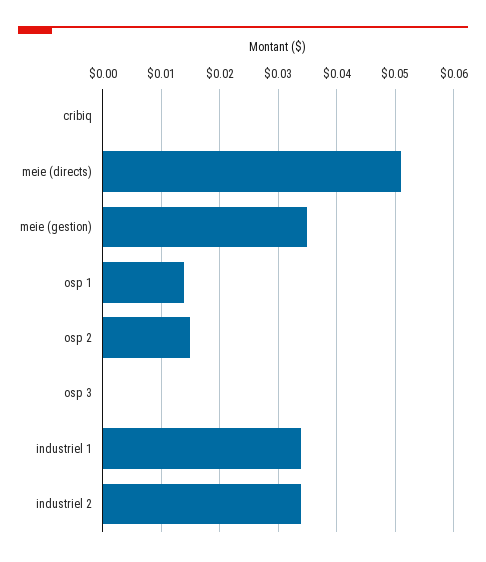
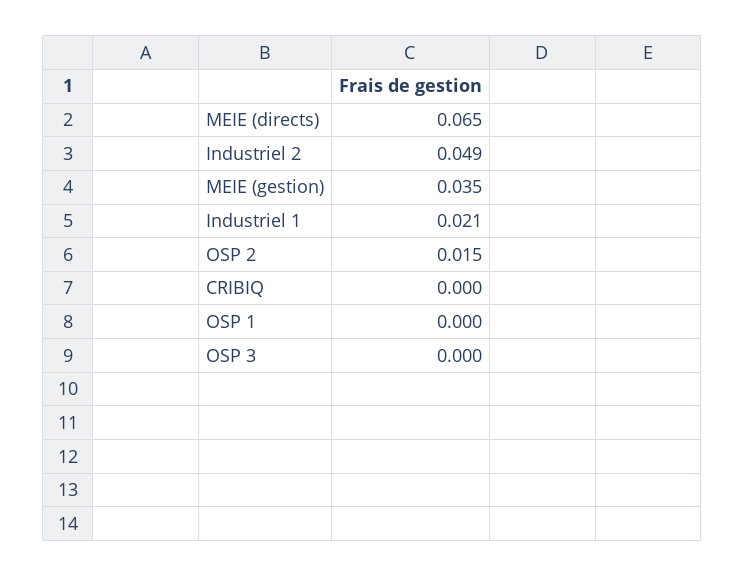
meie (directs): 0.05 -> 0.065
osp 1: 0.015 -> 0
industriel 1: 0.035 -> 0.021
industriel 2: 0.035 -> 0.049

